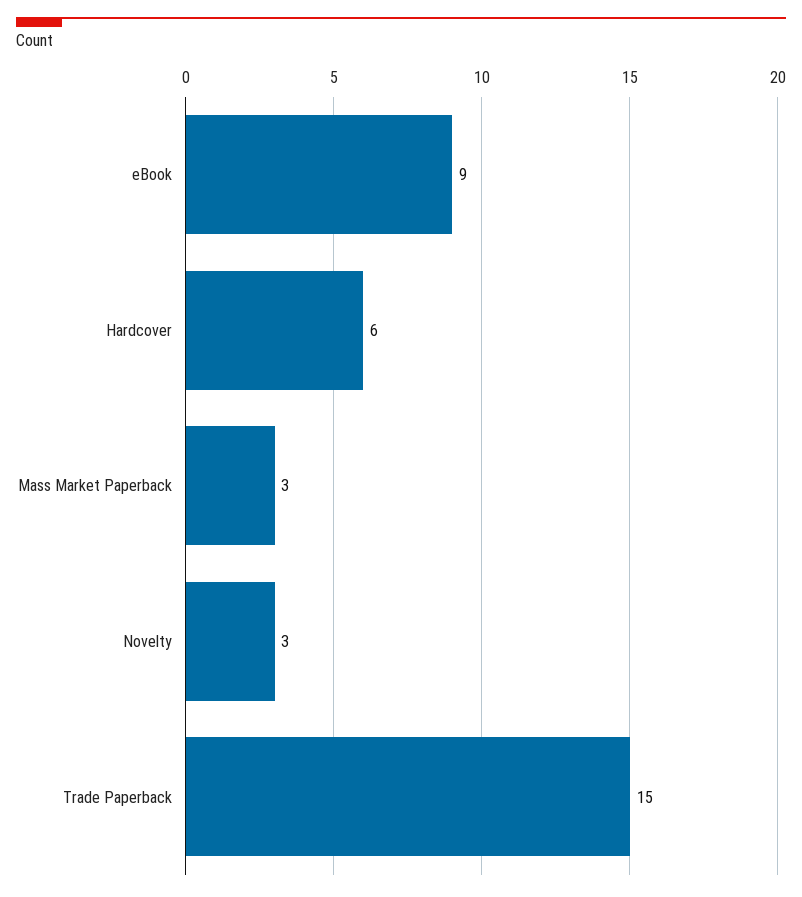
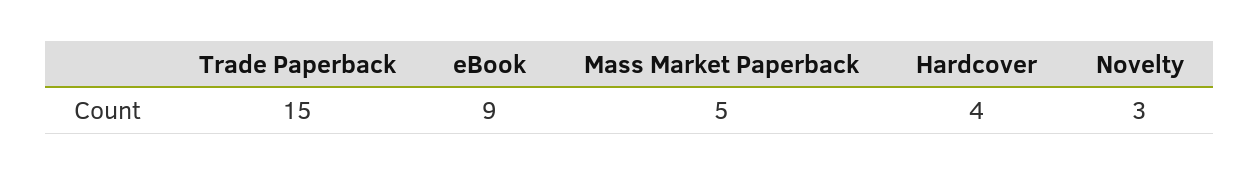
Hardcover: 6 -> 4
Mass Market Paperback: 3 -> 5

